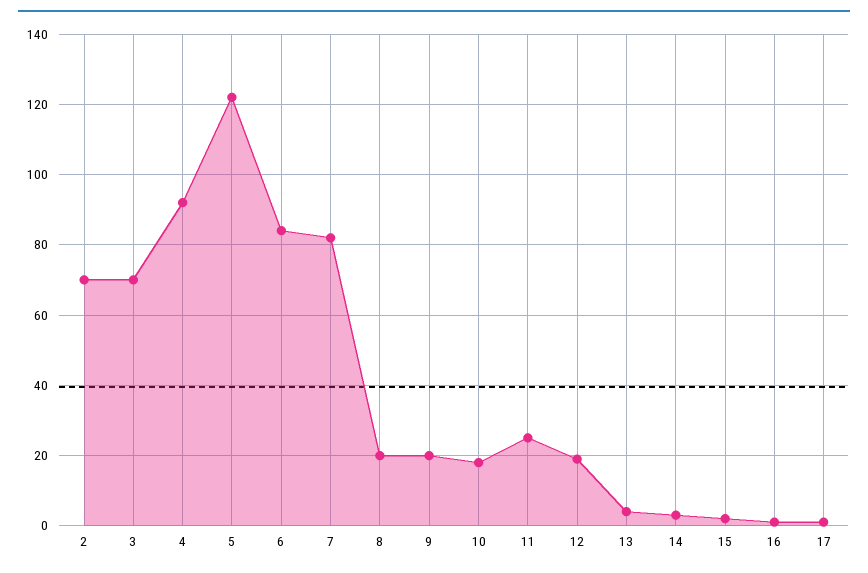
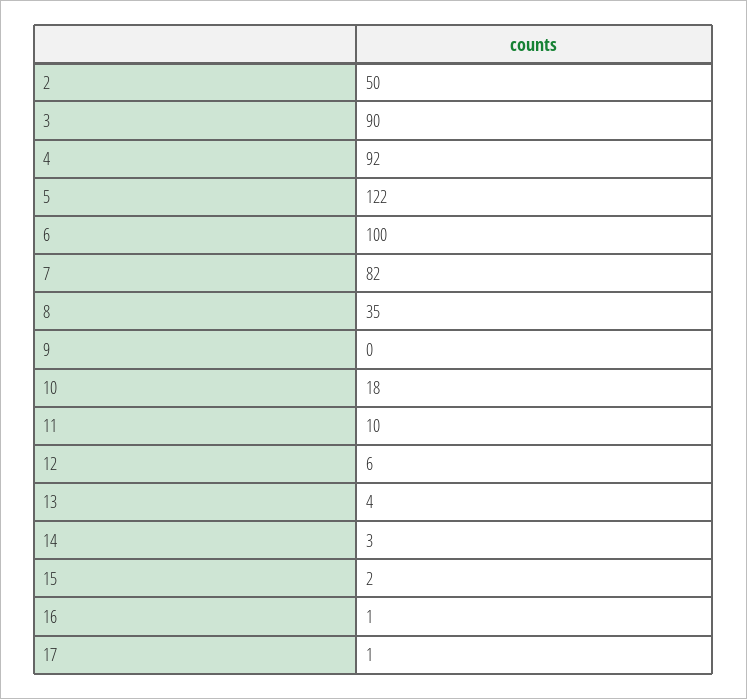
2: 70 -> 50
3: 70 -> 90
6: 85 -> 100
8: 20 -> 35
9: 20 -> 0
11: 25 -> 10
12: 20 -> 6

